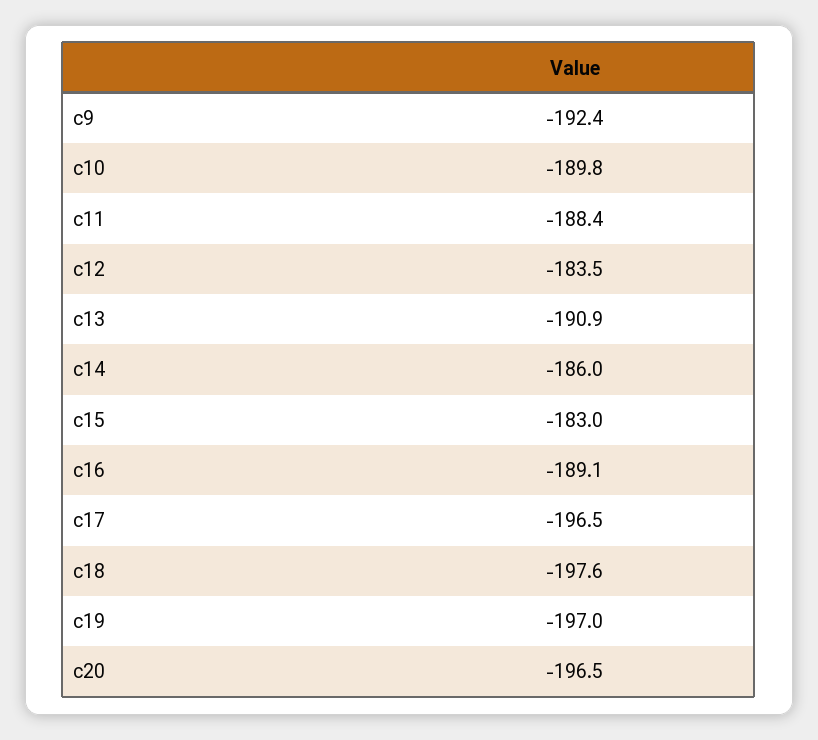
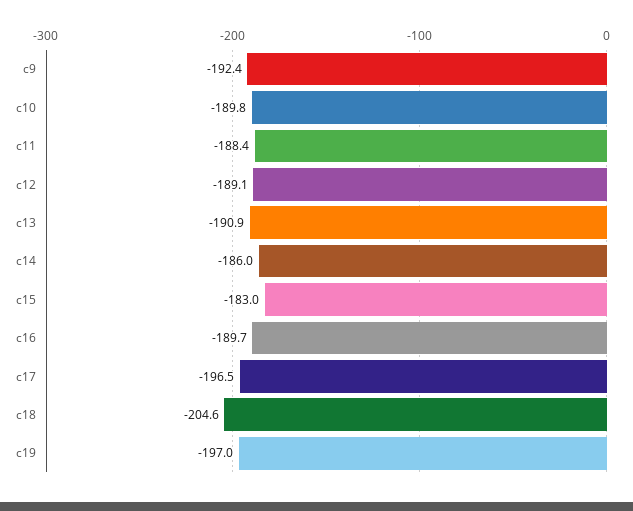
c12: -183.5 -> -189.1
c16: -189.1 -> -189.7
c18: -197.6 -> -204.6
c20: -196.5 -> none

